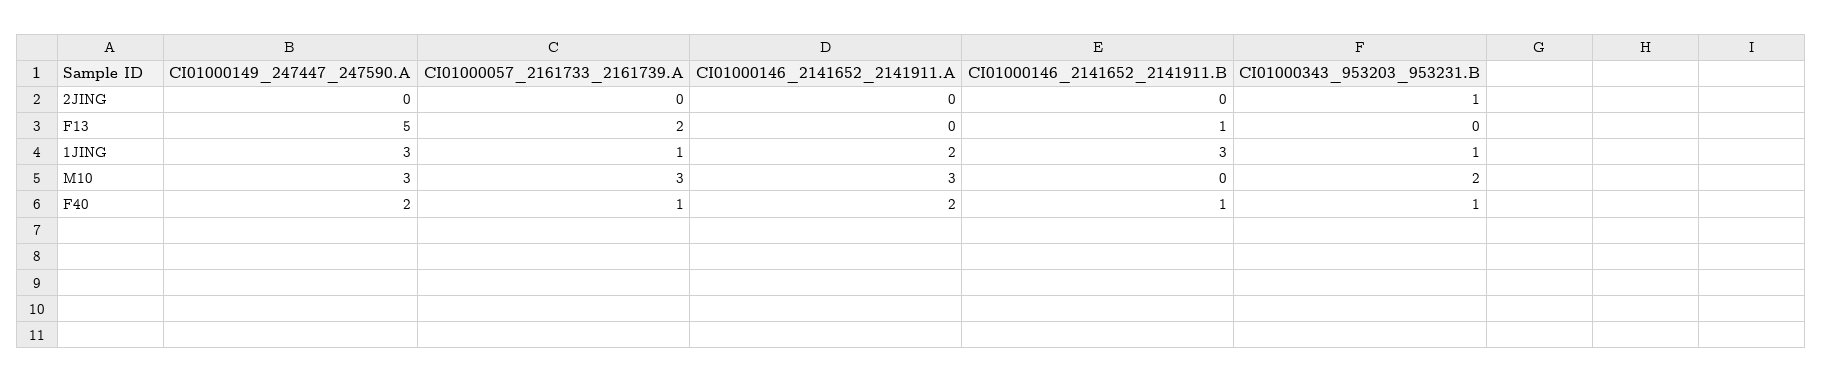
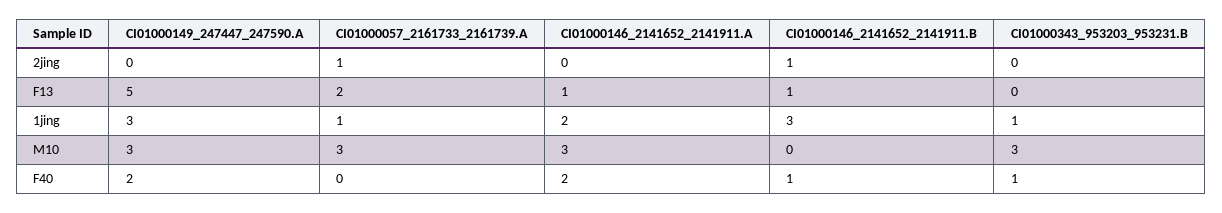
CI01000057_2161733_2161739.A, 2JING: 0 -> 1
CI01000146_2141652_2141911.B, 2JING: 0 -> 1
CI01000343_953203_953231.B, 2JING: 1 -> 0
CI01000146_2141652_2141911.A, F13: 0 -> 1
CI01000343_953203_953231.B, M10: 2 -> 3
CI01000057_2161733_2161739.A, F40: 1 -> 0

